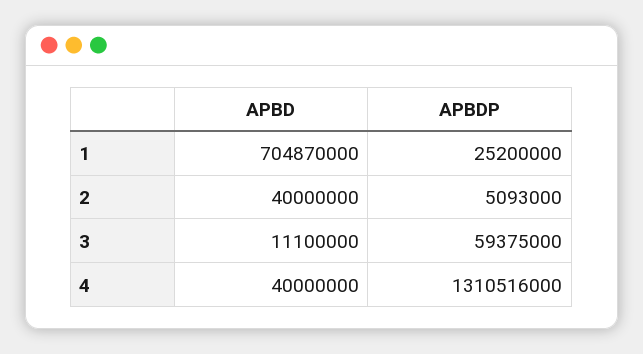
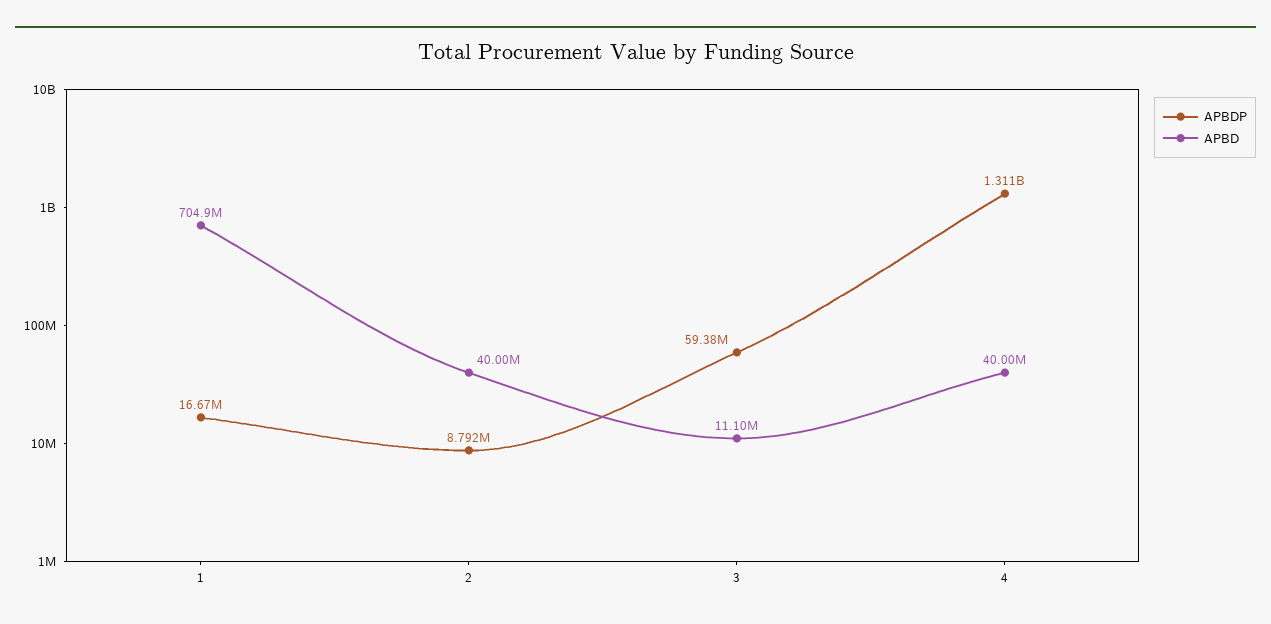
APBDP, 1: 25200000 -> 16670000
APBDP, 2: 5093000 -> 8792000

